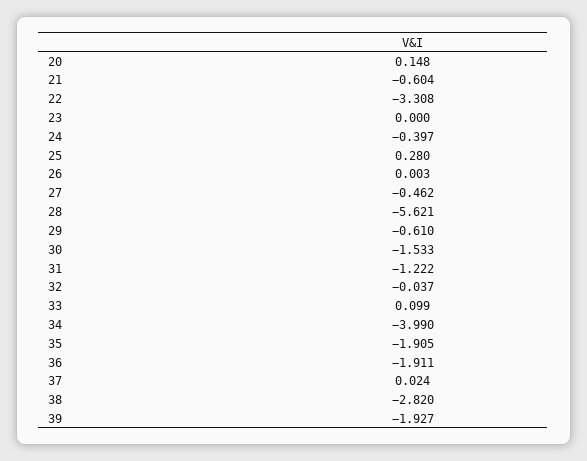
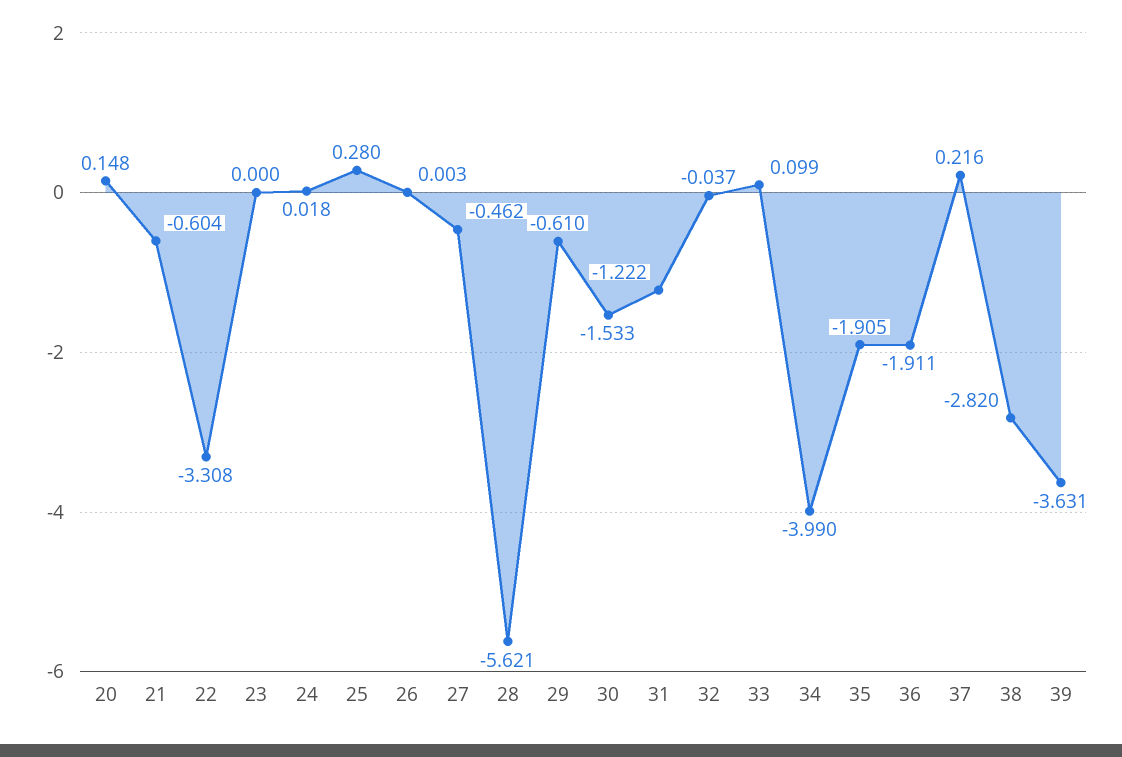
24: -0.397 -> 0.018
37: 0.024 -> 0.216
39: -1.927 -> -3.631

